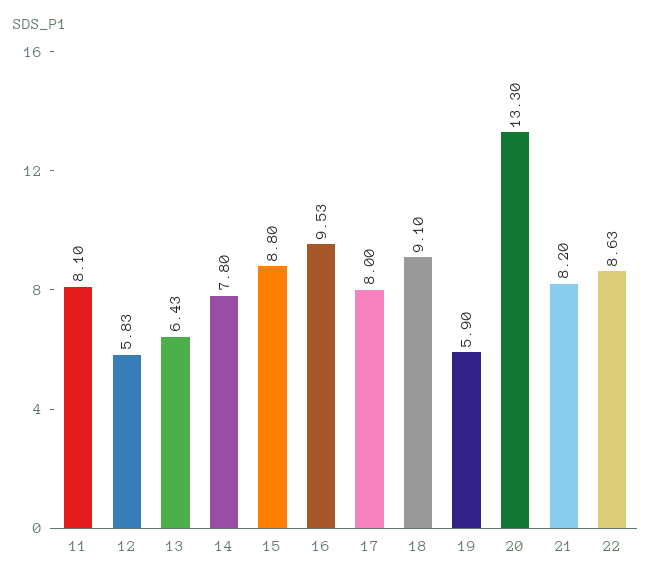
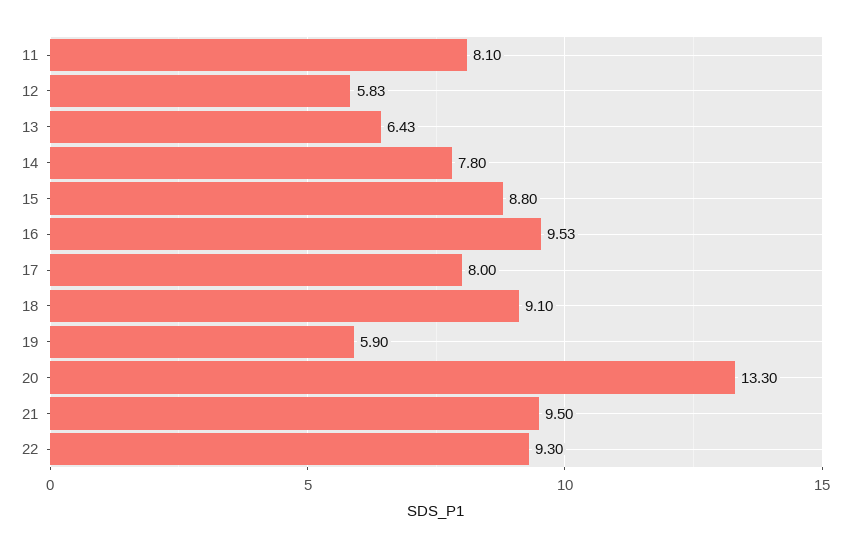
21: 8.2 -> 9.5
22: 8.63 -> 9.3

